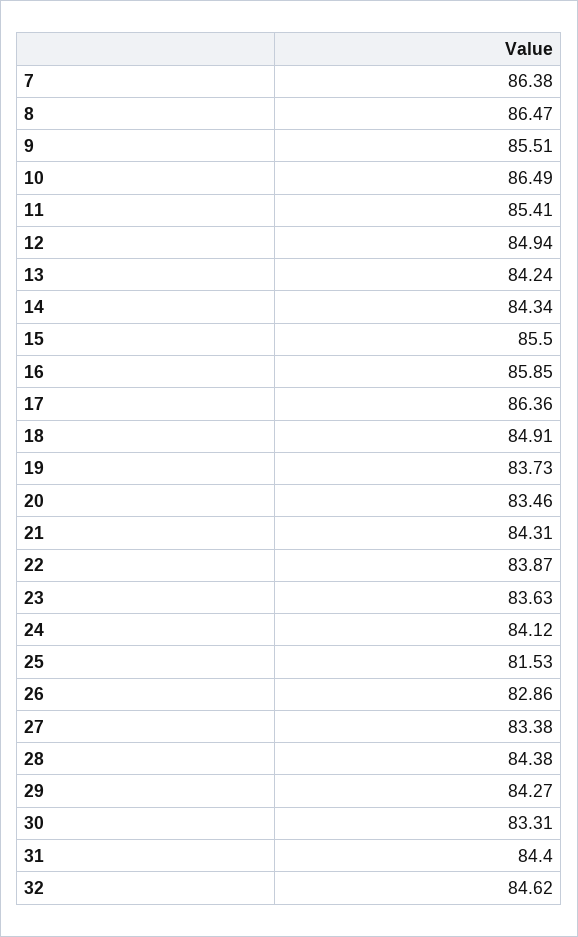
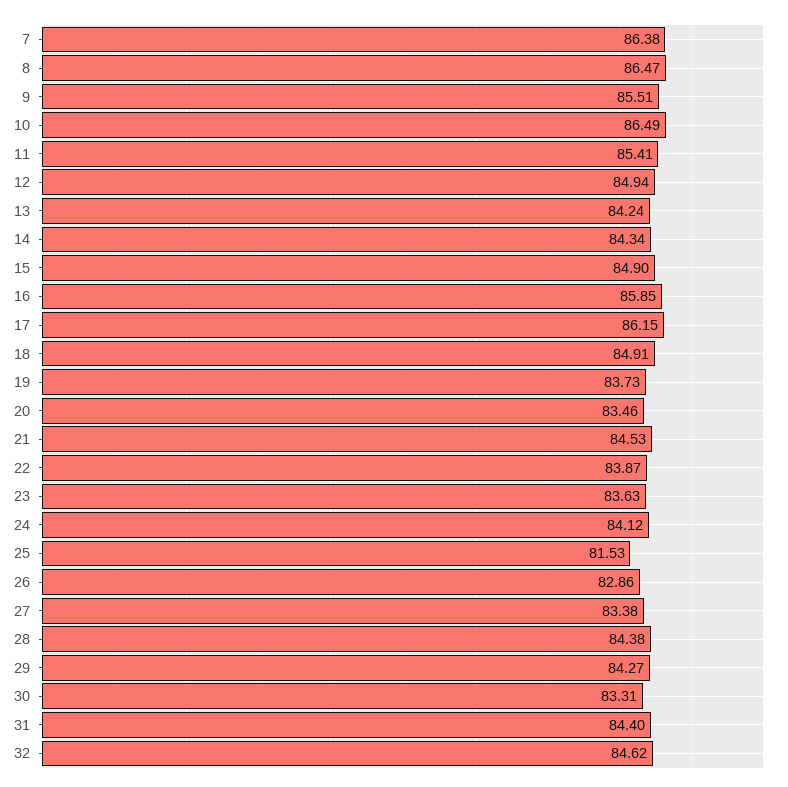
15: 85.5 -> 84.9
17: 86.36 -> 86.15
21: 84.31 -> 84.53

